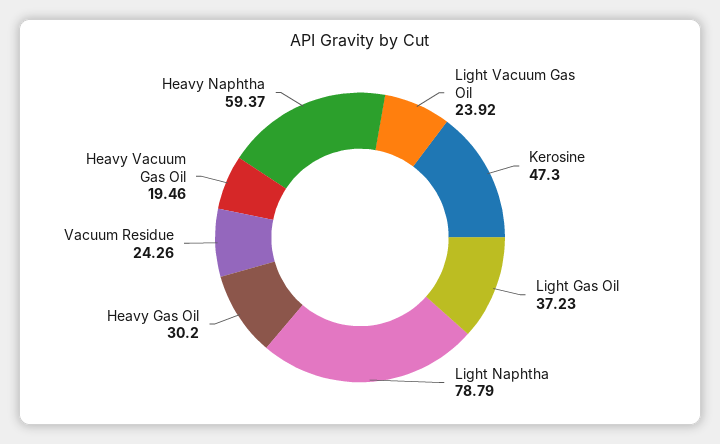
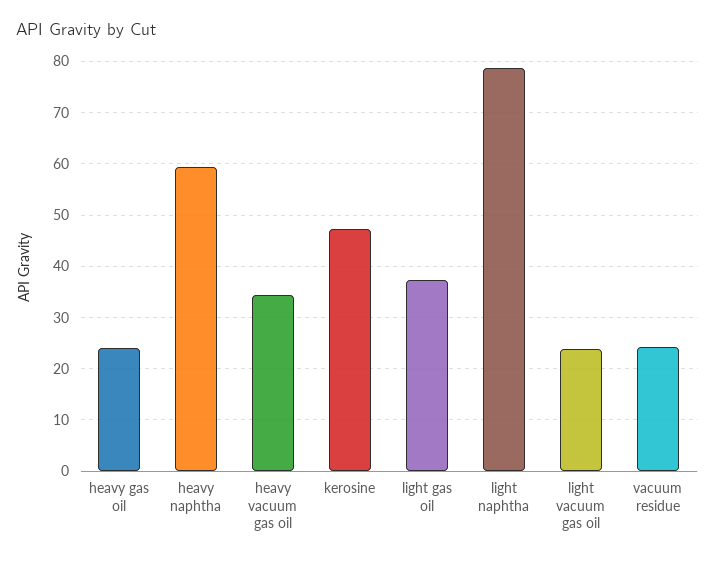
Heavy Gas Oil: 30.2 -> 24
Heavy Vacuum Gas Oil: 19.46 -> 34

